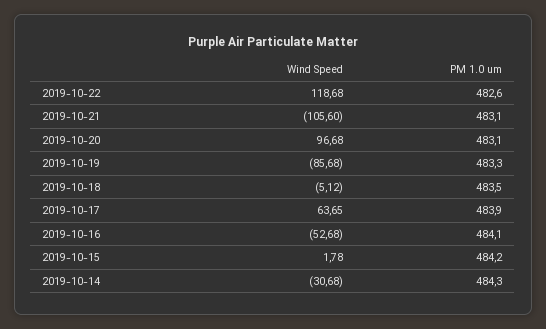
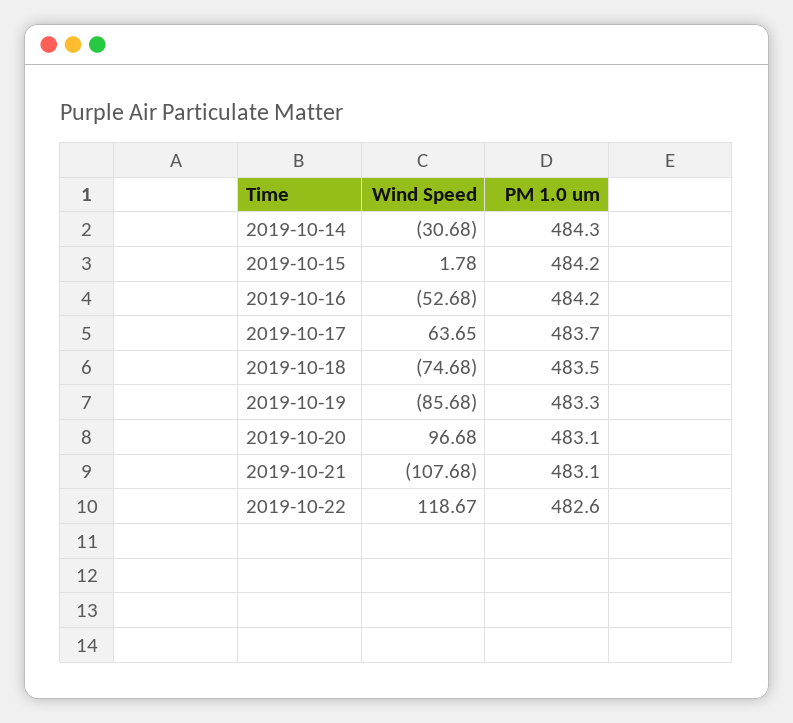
Wind Speed, 2019-10-22: 118.68 -> 118.67
Wind Speed, 2019-10-21: -105.6 -> -107.68
Wind Speed, 2019-10-18: -5.12 -> -74.68
PM 1.0 um, 2019-10-17: 483.9 -> 483.7
PM 1.0 um, 2019-10-16: 484.1 -> 484.2

